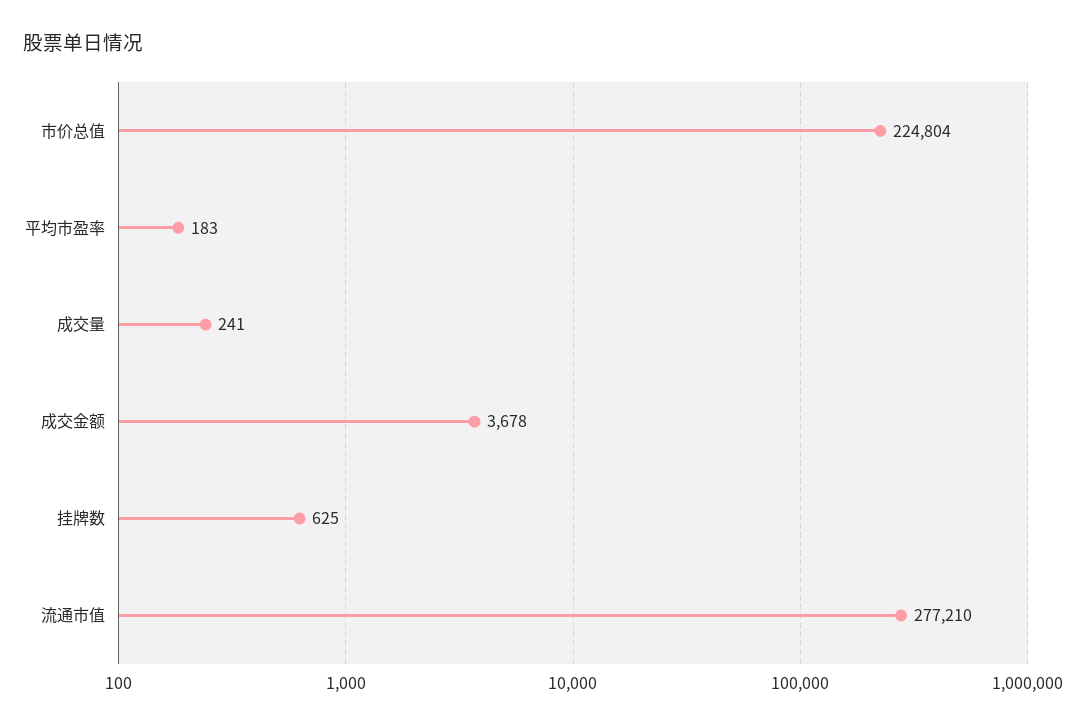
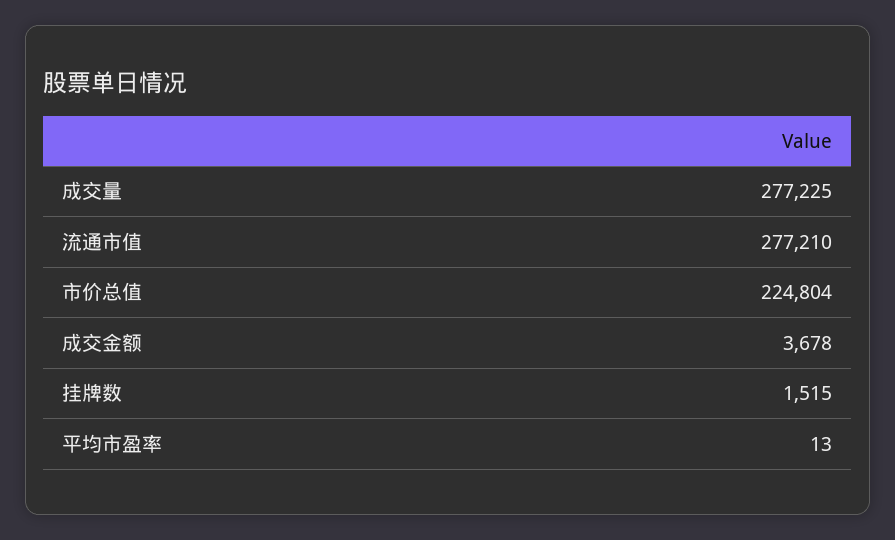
平均市盈率: 183 -> 13
成交量: 241 -> 277225
挂牌数: 625 -> 1515

